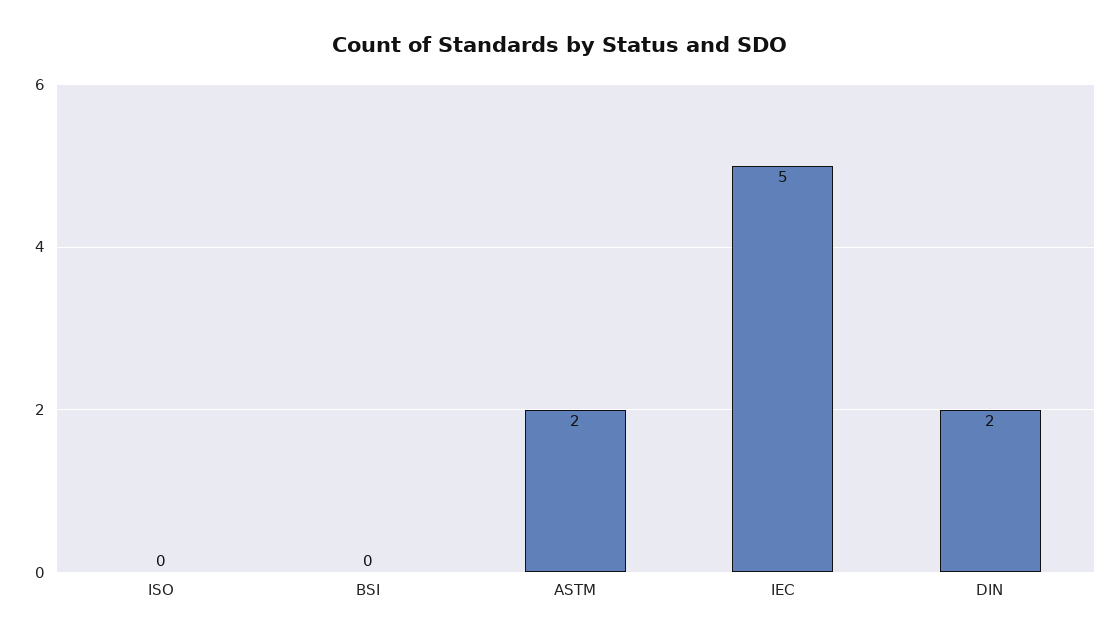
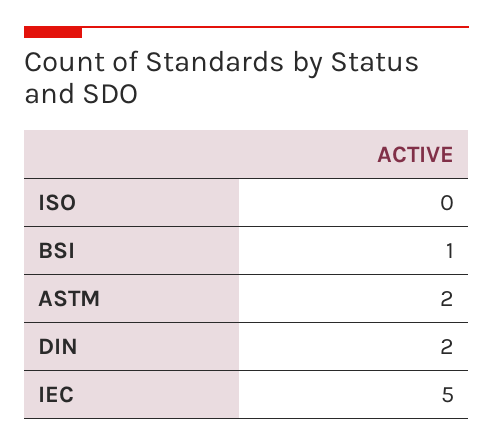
BSI: 0 -> 1

